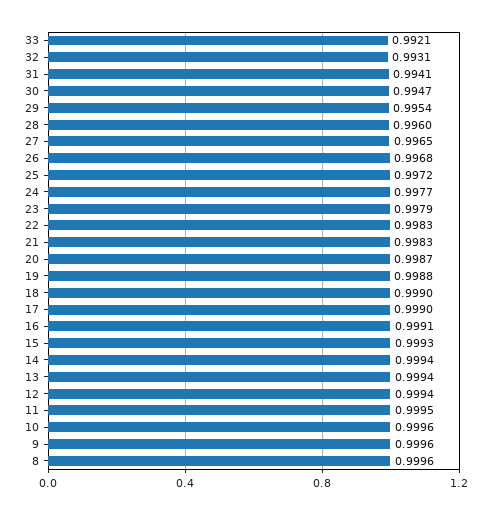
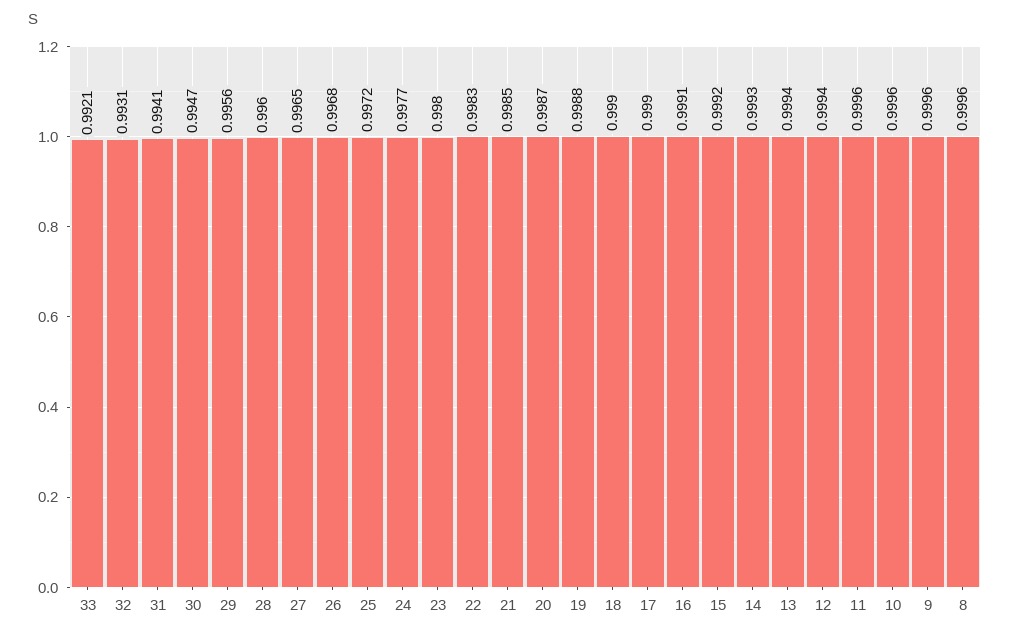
29: 0.9954 -> 0.9956
23: 0.9979 -> 0.998
21: 0.9983 -> 0.9985
15: 0.9993 -> 0.9992
14: 0.9994 -> 0.9993
11: 0.9995 -> 0.9996

